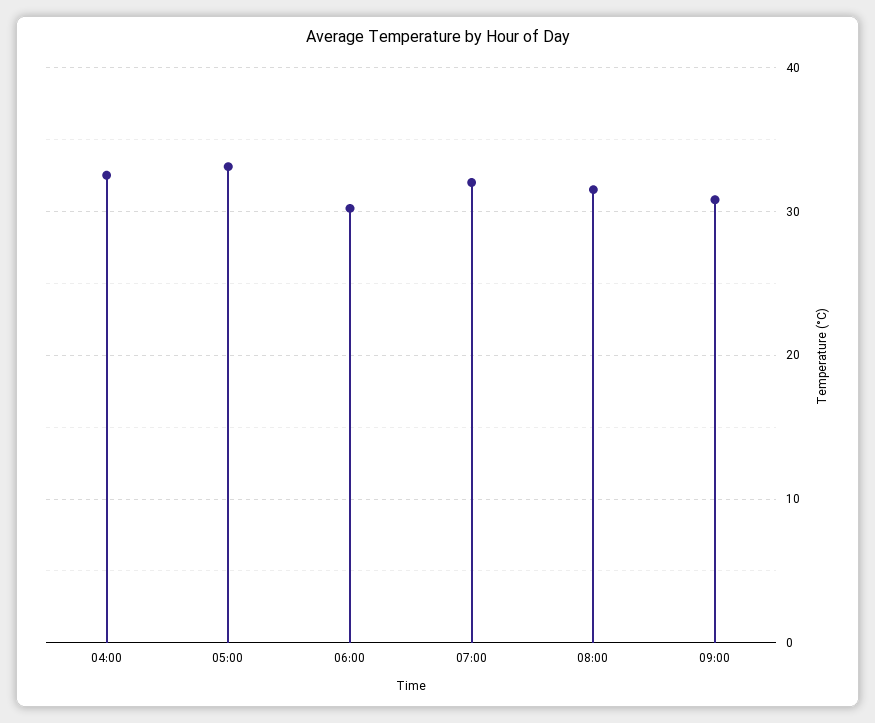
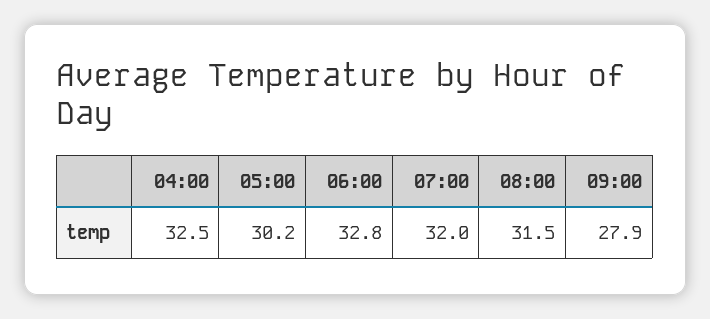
05:00: 33 -> 30.2
06:00: 30 -> 32.8
09:00: 31 -> 27.9

